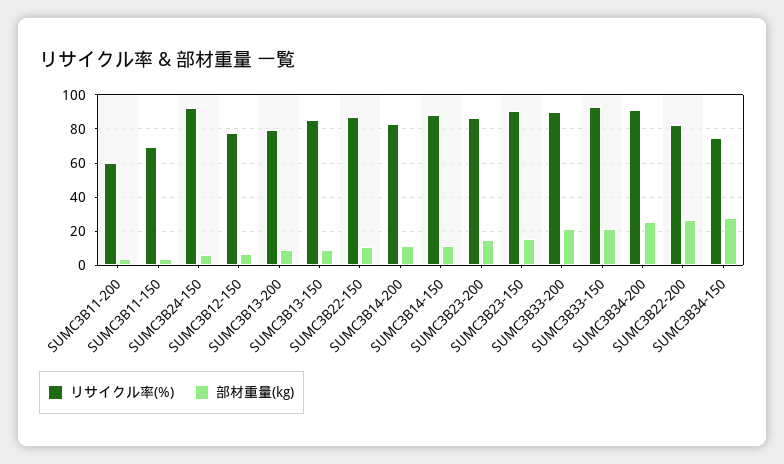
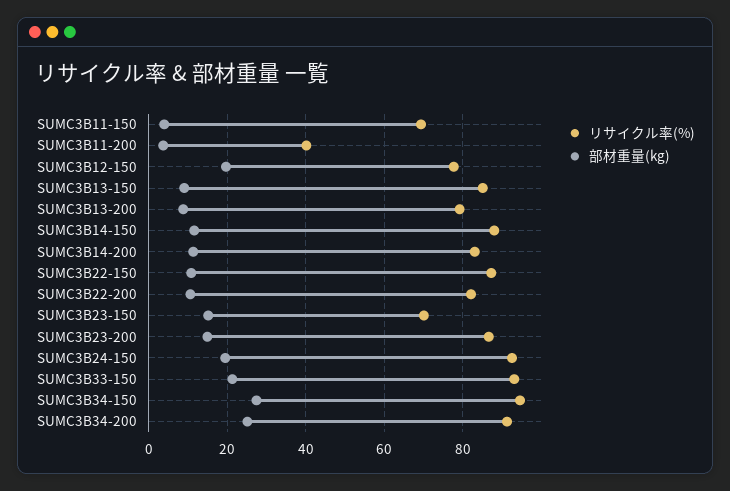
リサイクル率(%), SUMC3B11-200: 60 -> 40
部材重量(kg), SUMC3B24-150: 5 -> 20
部材重量(kg), SUMC3B12-150: 5 -> 20
リサイクル率(%), SUMC3B23-150: 90 -> 70
リサイクル率(%), SUMC3B33-200: 90 -> none
部材重量(kg), SUMC3B33-200: 20 -> none
部材重量(kg), SUMC3B22-200: 25 -> 10
リサイクル率(%), SUMC3B34-150: 75 -> 94

